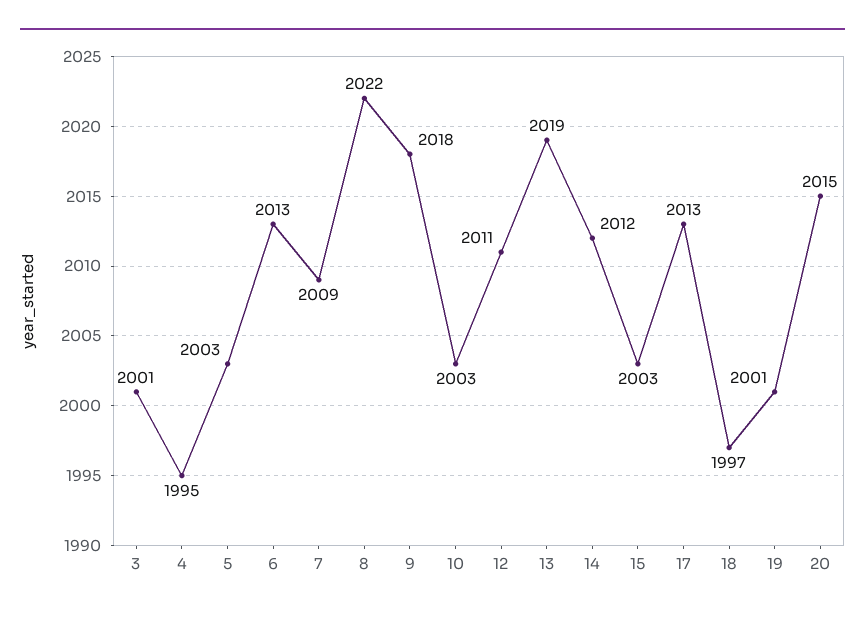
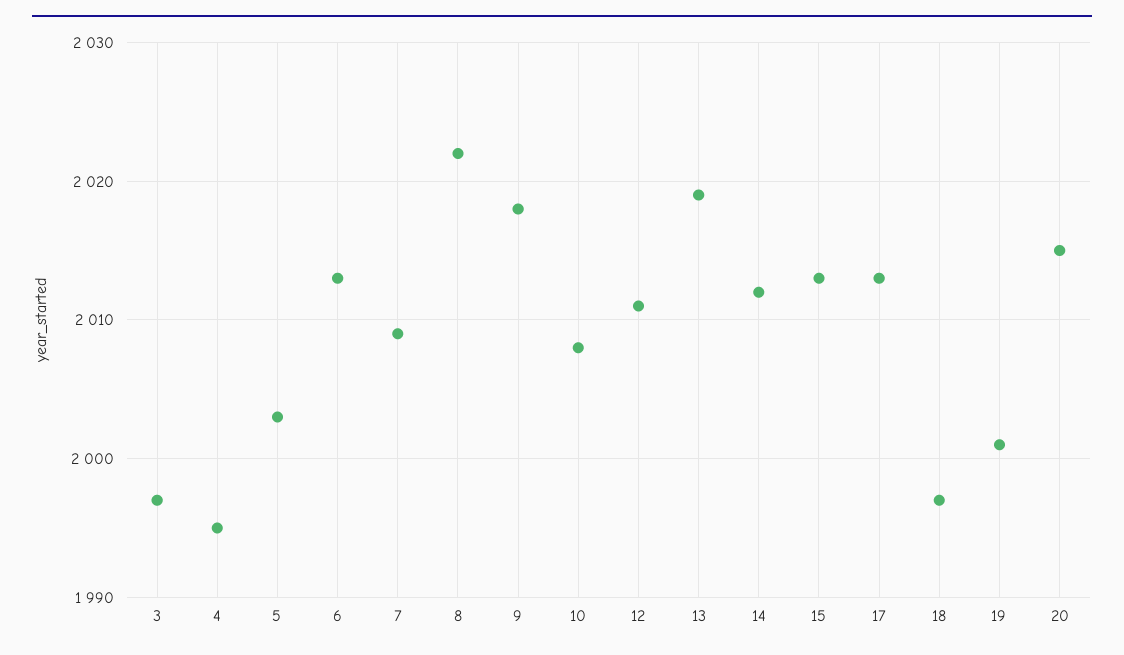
3: 2001 -> 1997
10: 2003 -> 2008
15: 2003 -> 2013

